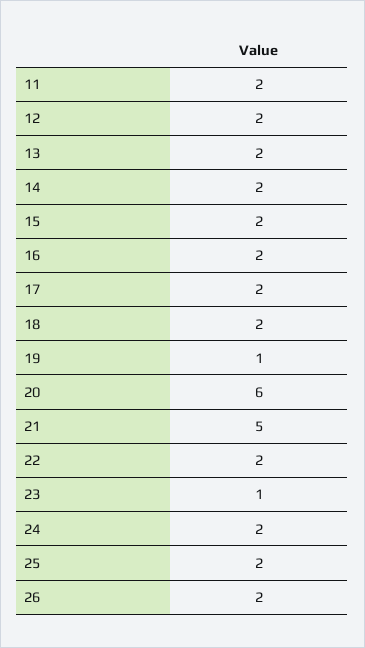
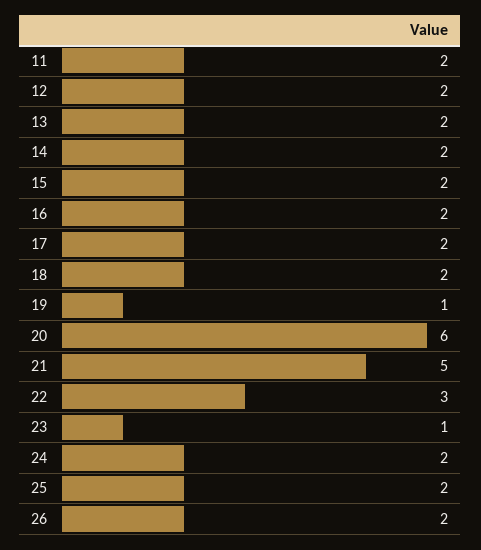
22: 2 -> 3

